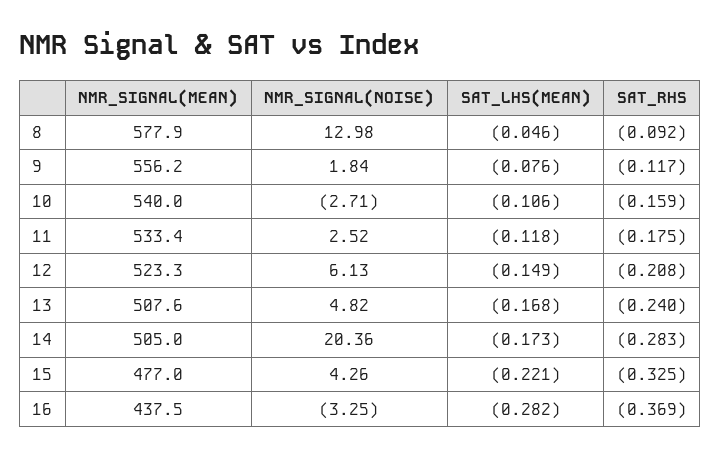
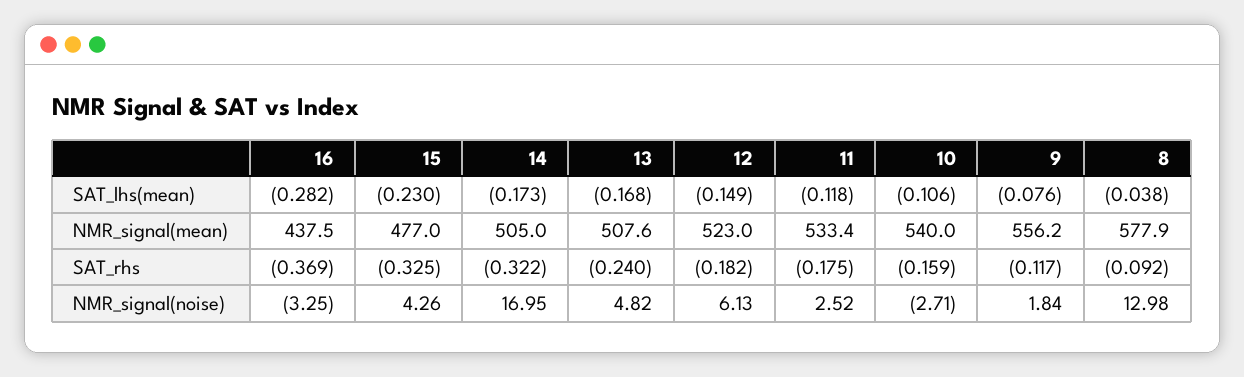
SAT_LHS(MEAN), 8: -0.046 -> -0.038
NMR_SIGNAL(MEAN), 12: 523.3 -> 523
SAT_RHS, 12: -0.208 -> -0.182
NMR_SIGNAL(NOISE), 14: 20.36 -> 16.95
SAT_RHS, 14: -0.283 -> -0.322
SAT_LHS(MEAN), 15: -0.221 -> -0.23

